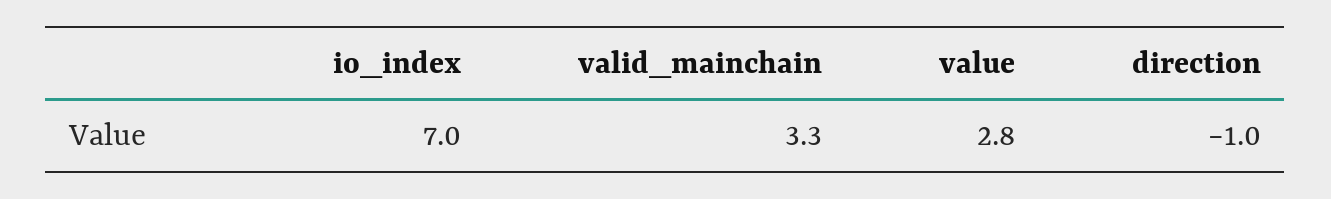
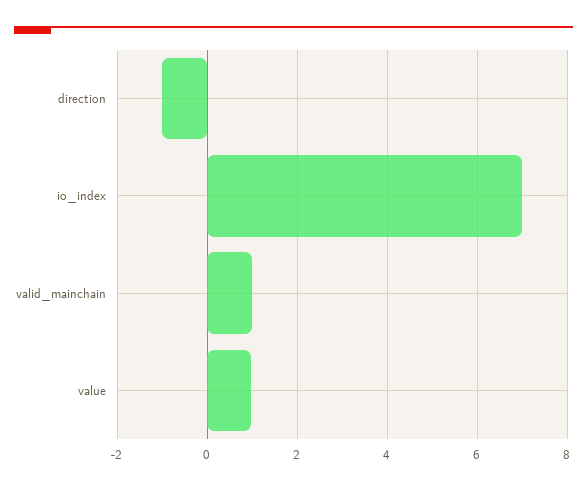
valid_mainchain: 3.3 -> 1
value: 2.8 -> 1

